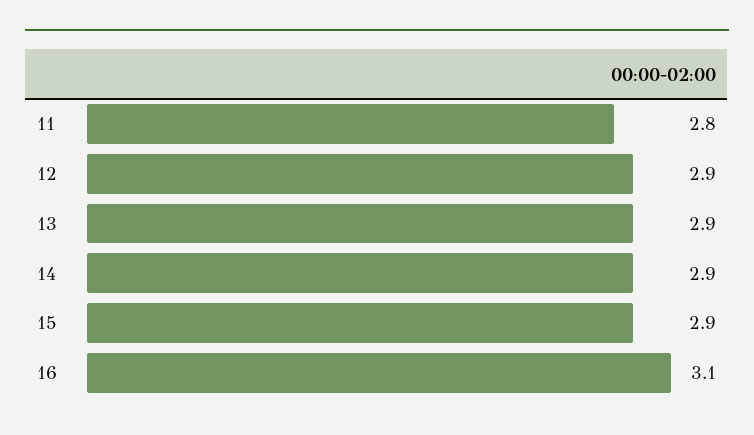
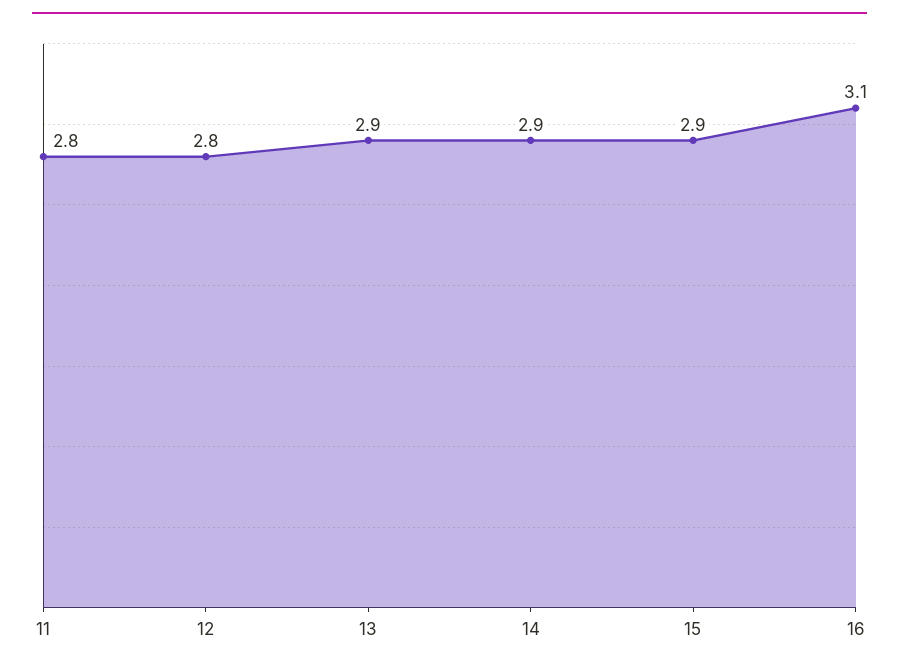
12: 2.9 -> 2.8

